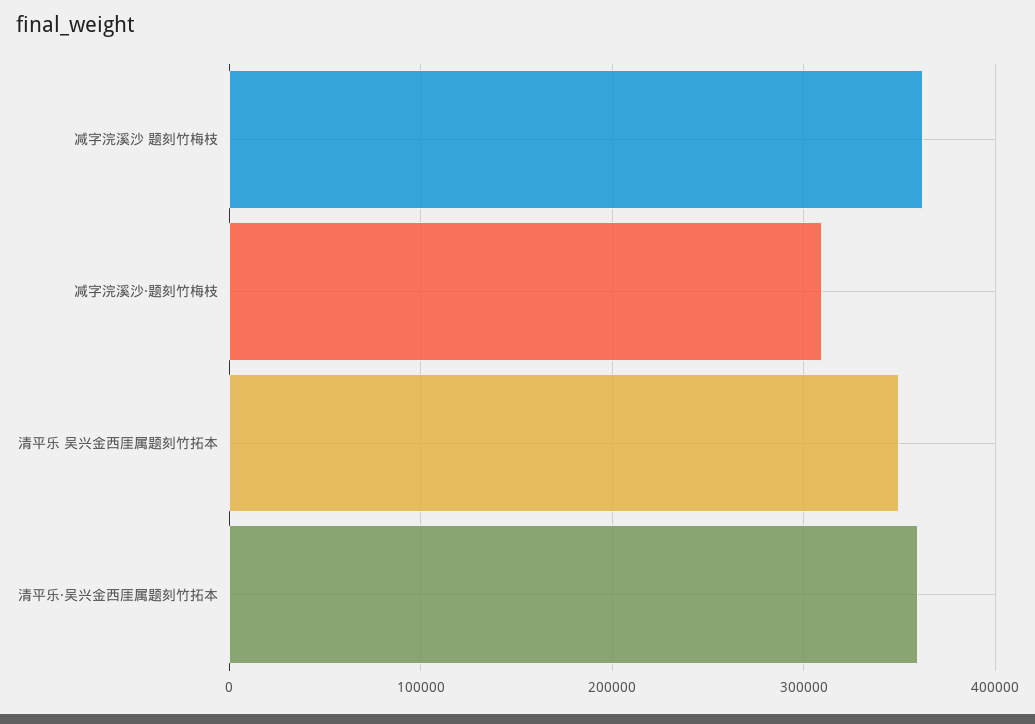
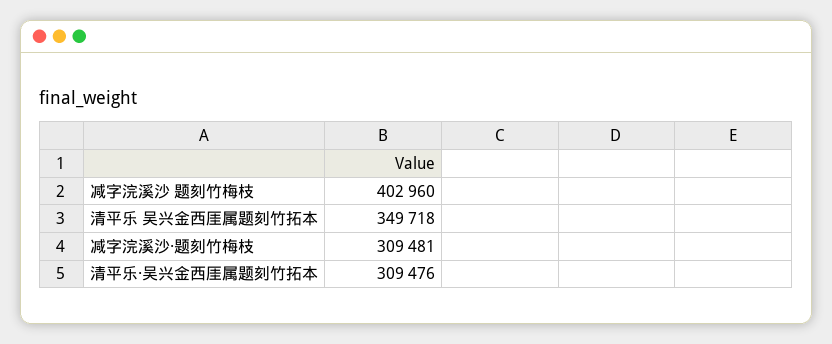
减字浣溪沙 题刻竹梅枝: 360000 -> 402960
清平乐·吴兴金西厓属题刻竹拓本: 360000 -> 309476

